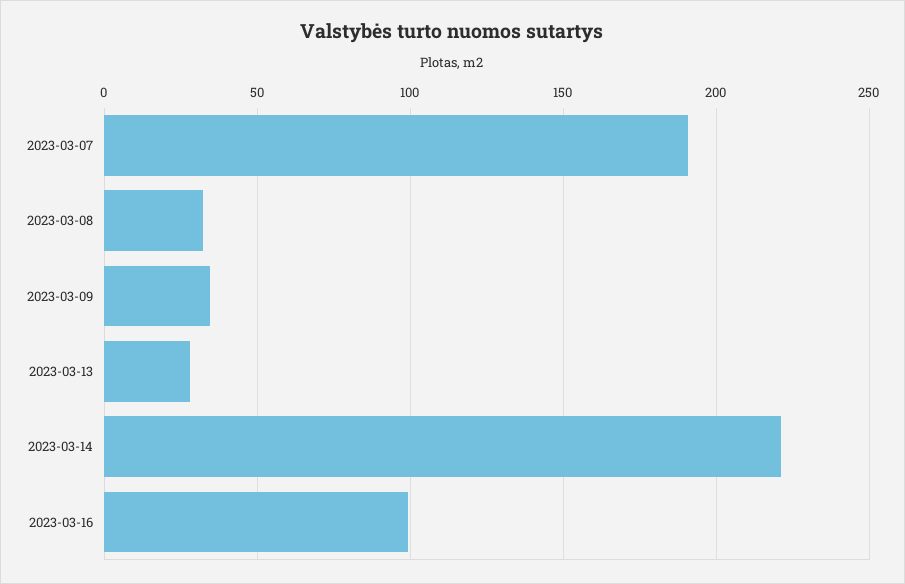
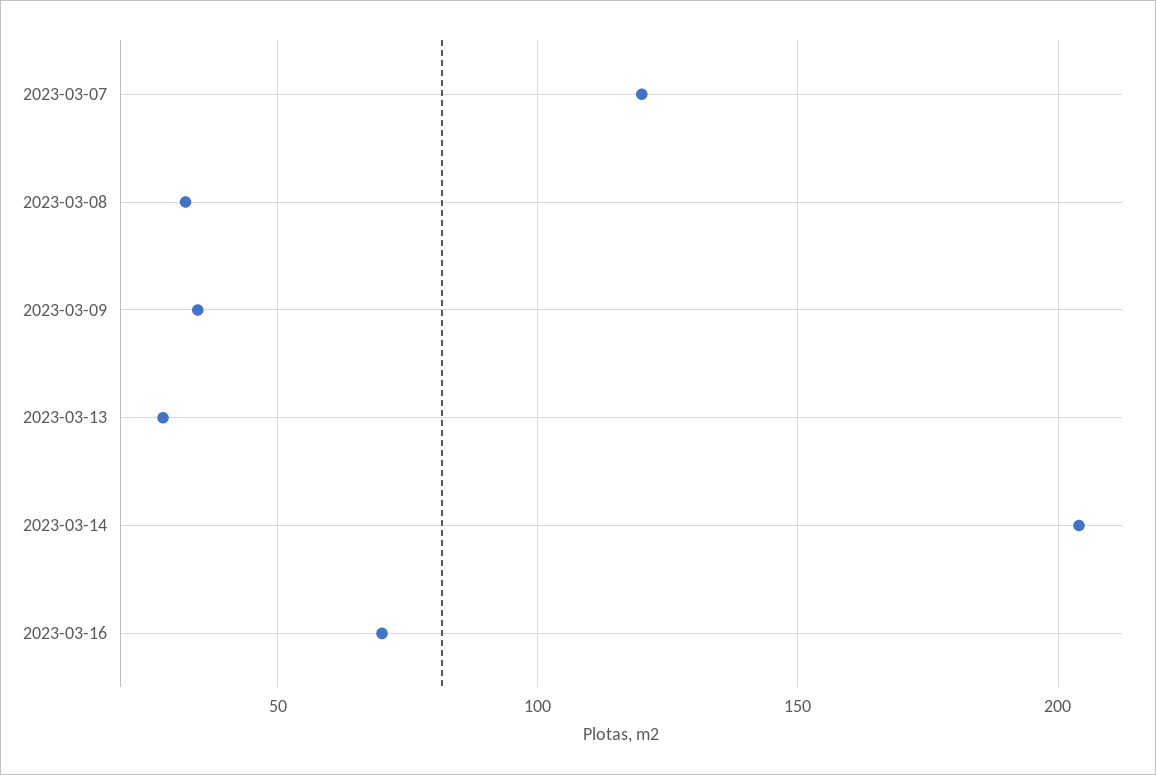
2023-03-07: 190 -> 120
2023-03-14: 220 -> 205
2023-03-16: 100 -> 70

